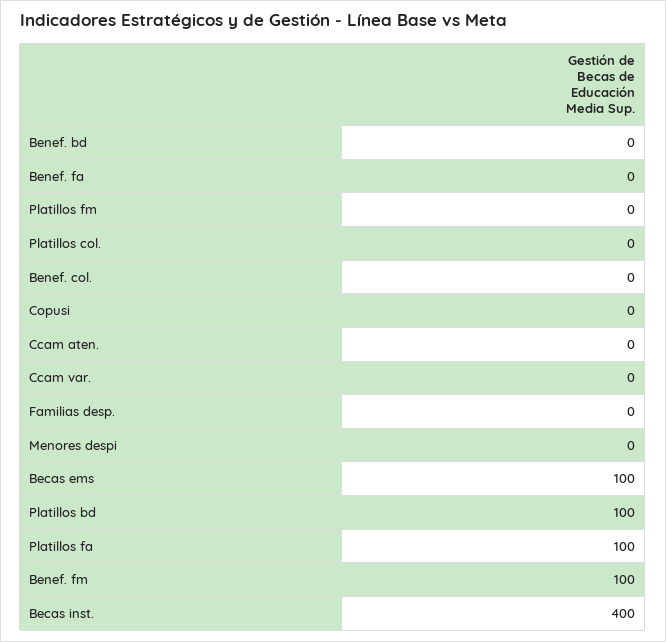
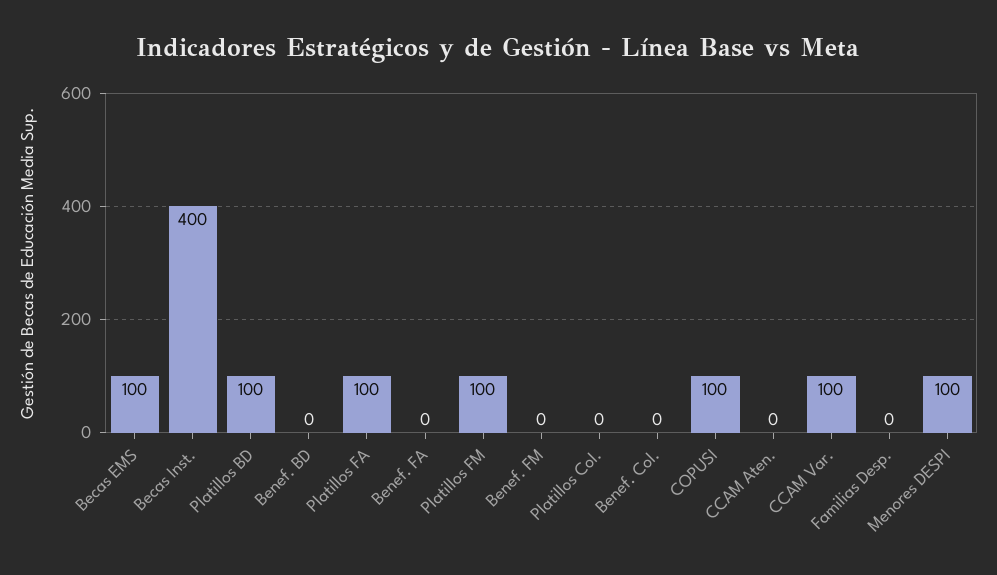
Platillos fm: 0 -> 100
Copusi: 0 -> 100
Ccam var.: 0 -> 100
Menores despi: 0 -> 100
Benef. fm: 100 -> 0

